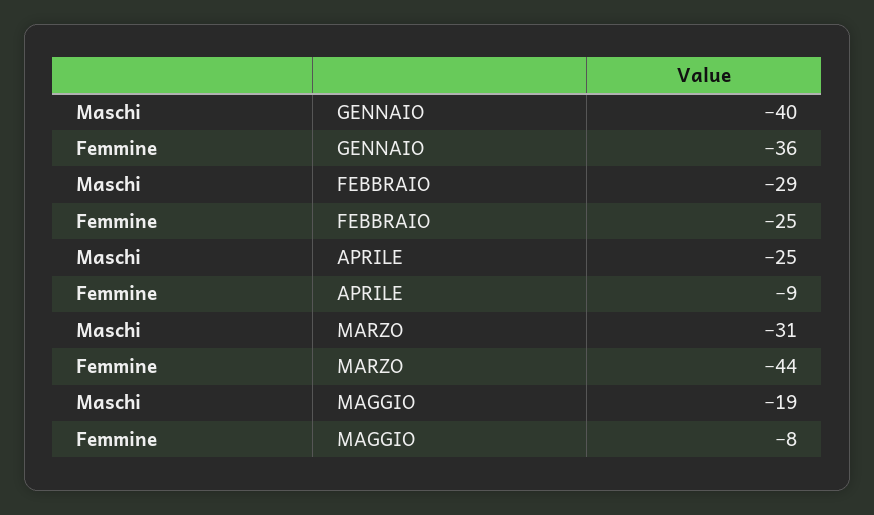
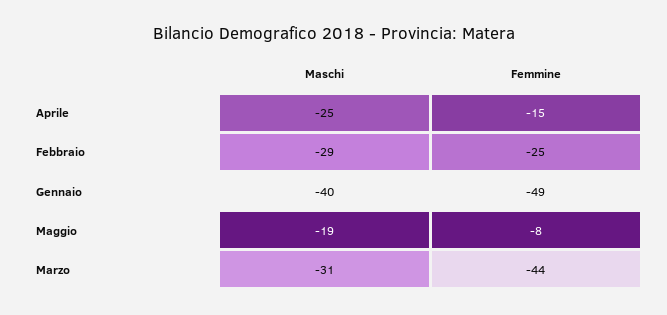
Femmine, GENNAIO: -36 -> -49
Femmine, APRILE: -9 -> -15

